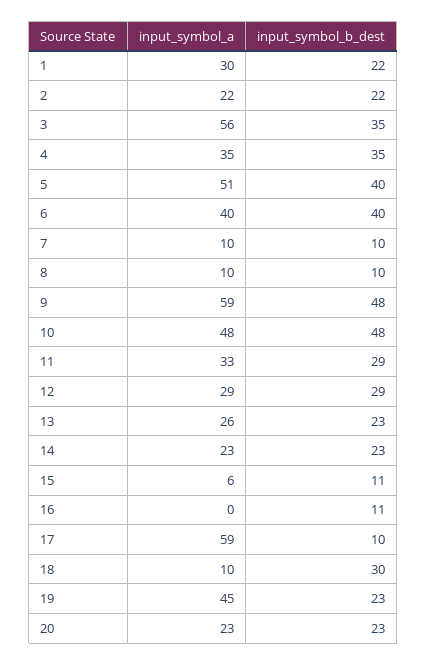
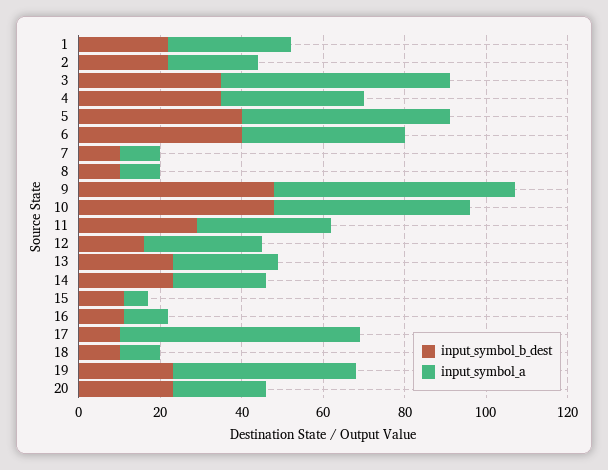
input_symbol_b_dest, 12: 29 -> 15
input_symbol_a, 16: 0 -> 10
input_symbol_b_dest, 18: 30 -> 10

